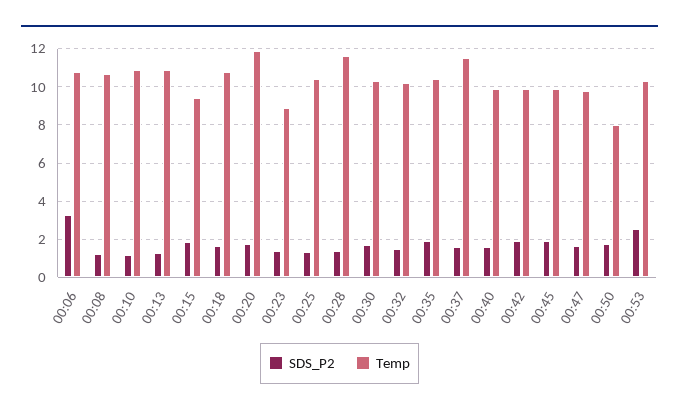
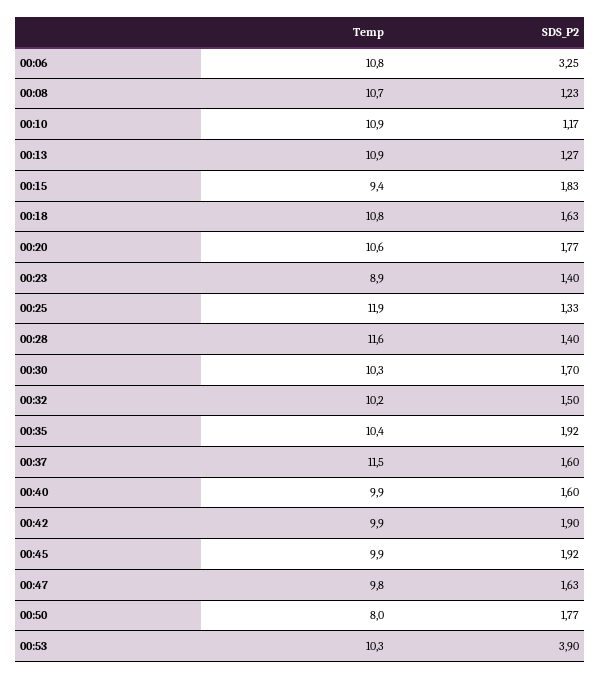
Temp, 00:20: 12 -> 10.6
Temp, 00:25: 10.5 -> 11.9
SDS_P2, 00:53: 2.5 -> 3.9

